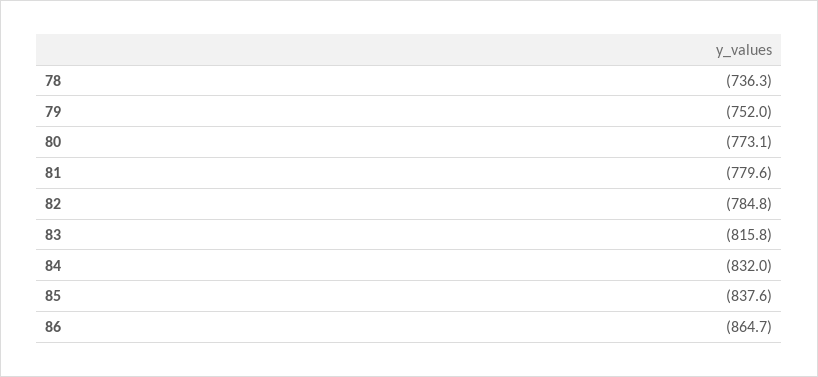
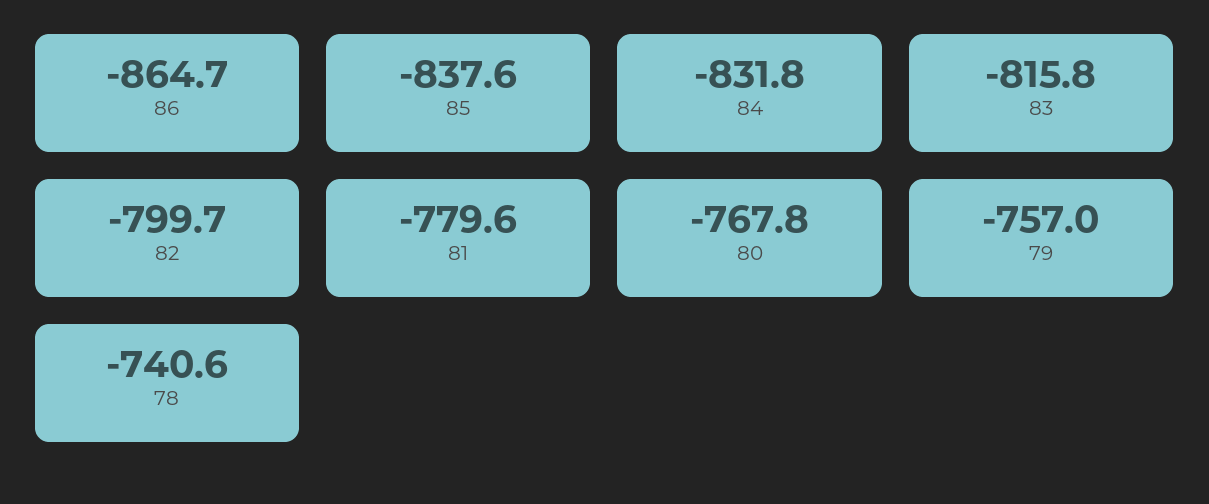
78: -736.3 -> -740.6
79: -752 -> -757
80: -773.1 -> -767.8
82: -784.8 -> -799.7
84: -832 -> -831.8

